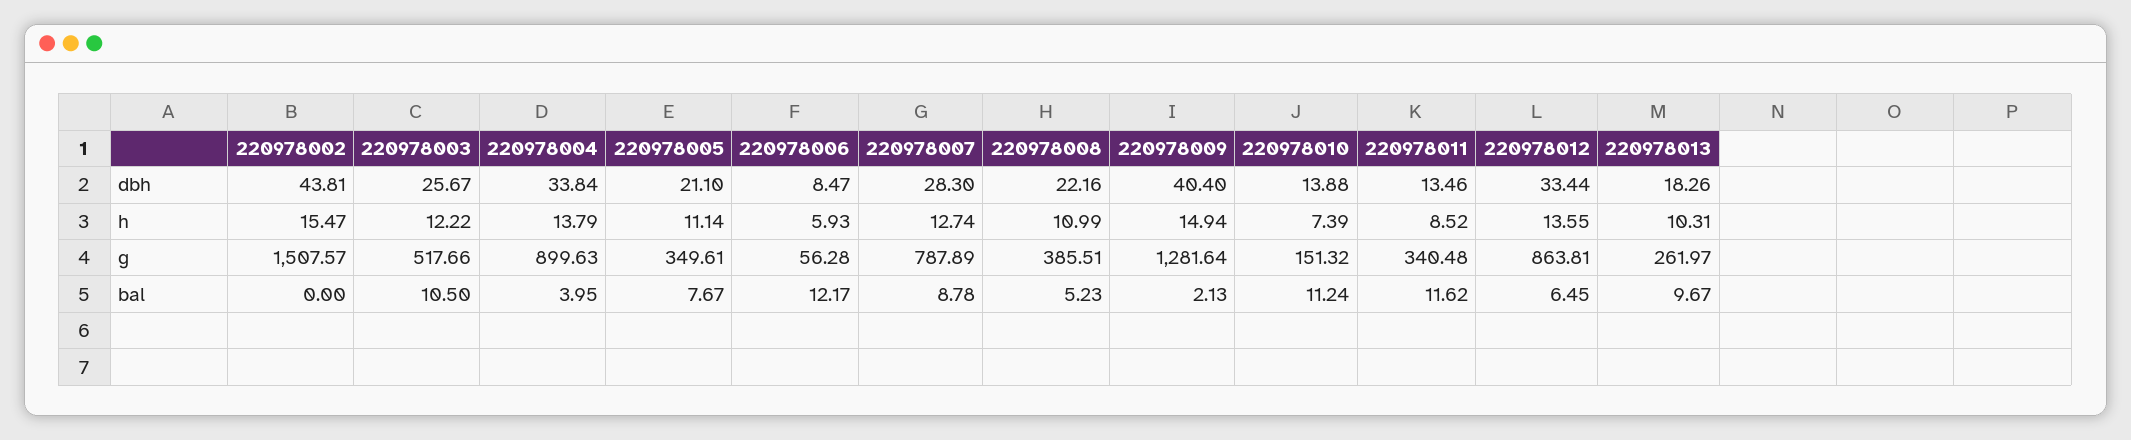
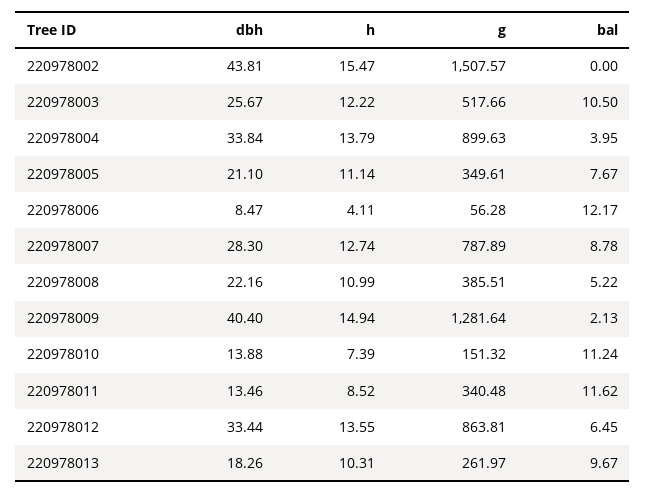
220978006, h: 5.93 -> 4.11
220978008, bal: 5.23 -> 5.22

